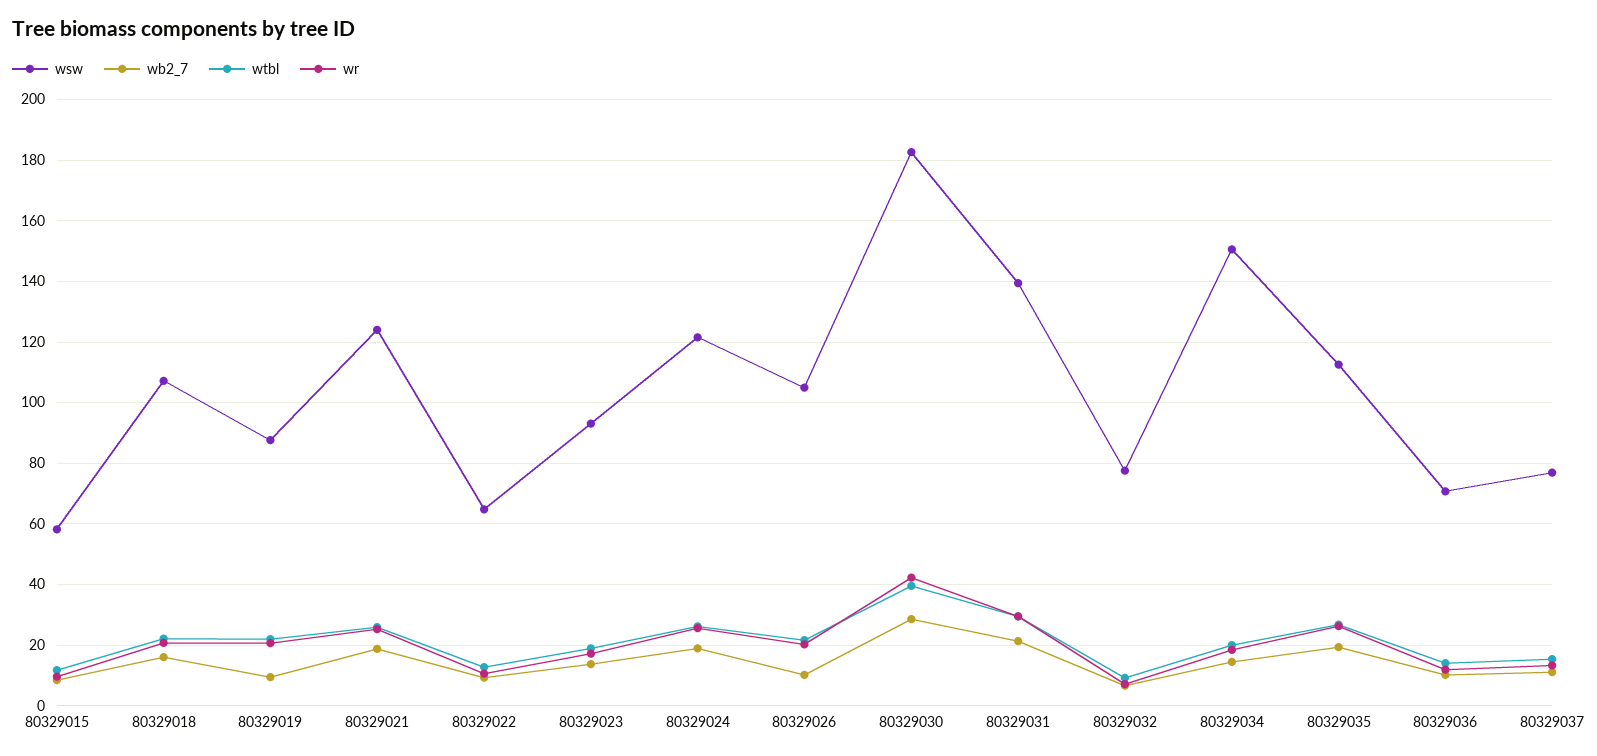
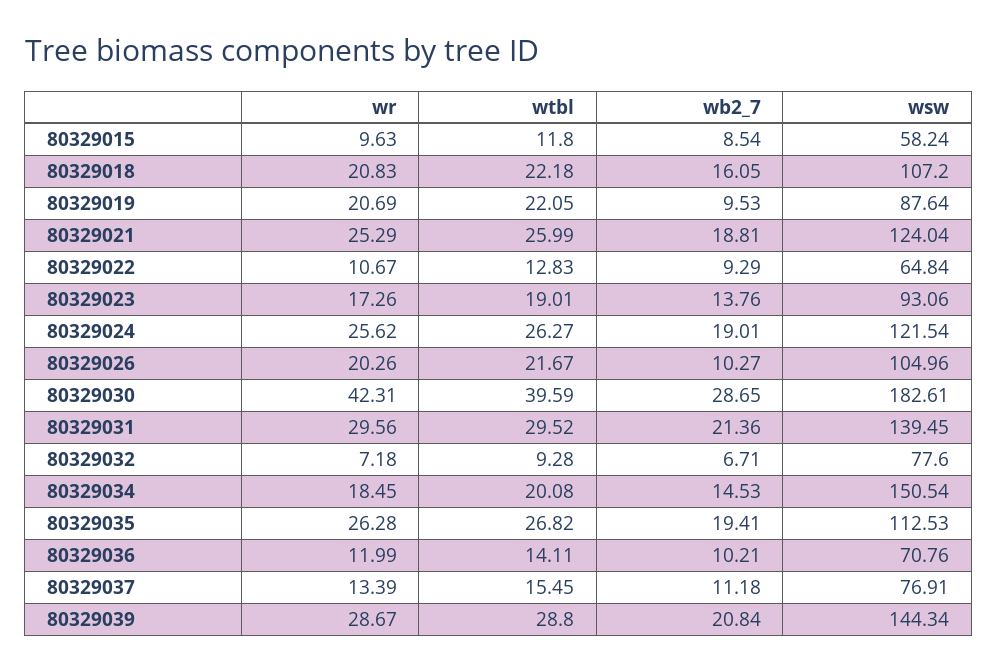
wr, 80329039: none -> 28.67
wtbl, 80329039: none -> 28.8
wb2_7, 80329039: none -> 20.84
wsw, 80329039: none -> 144.34

